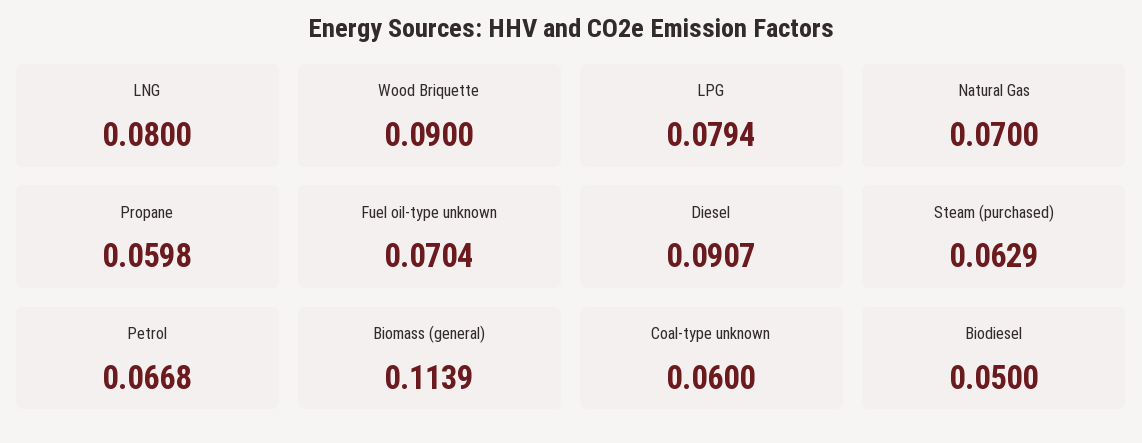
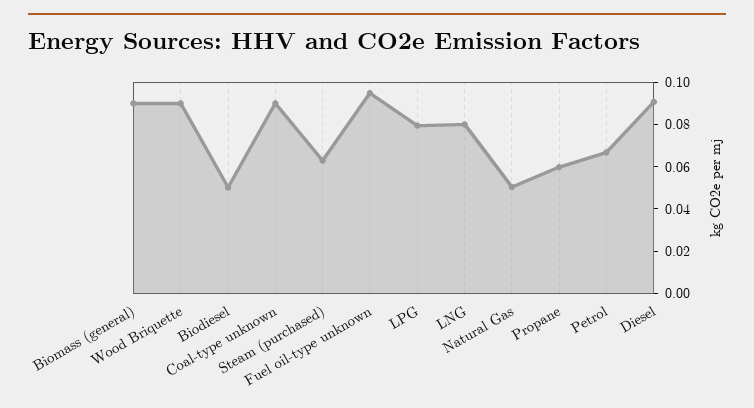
Natural Gas: 0.07 -> 0.05
Fuel oil-type unknown: 0.0704 -> 0.095
Biomass (general): 0.1139 -> 0.09
Coal-type unknown: 0.06 -> 0.09

